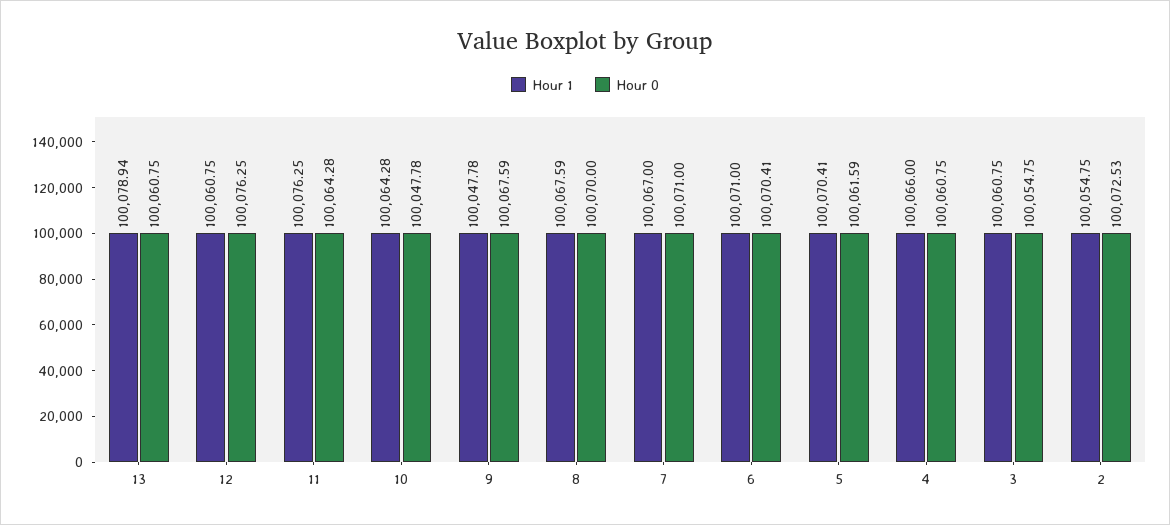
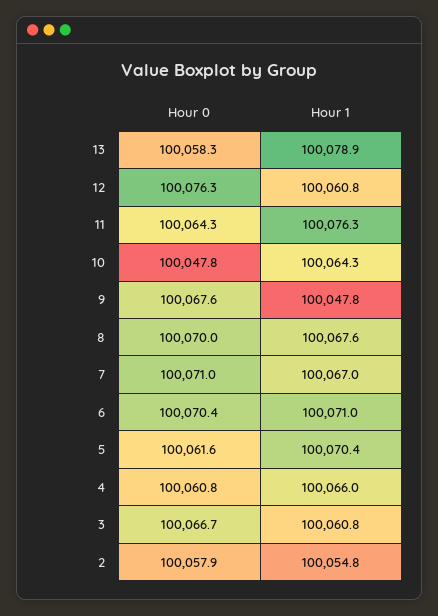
Hour 0, 13: 100060.75 -> 100058.3
Hour 0, 3: 100054.75 -> 100066.7
Hour 0, 2: 100072.53 -> 100057.9

